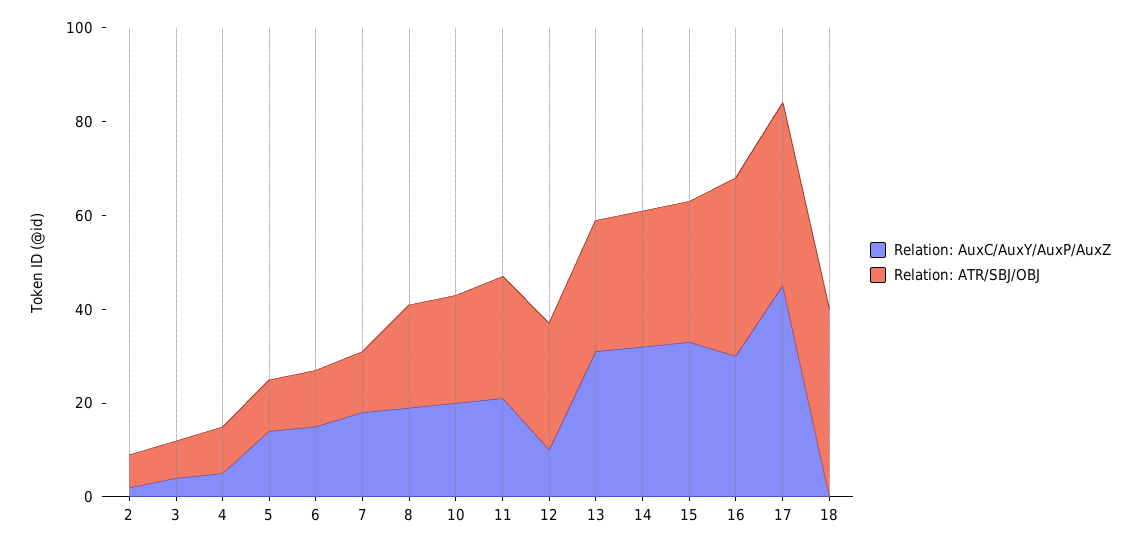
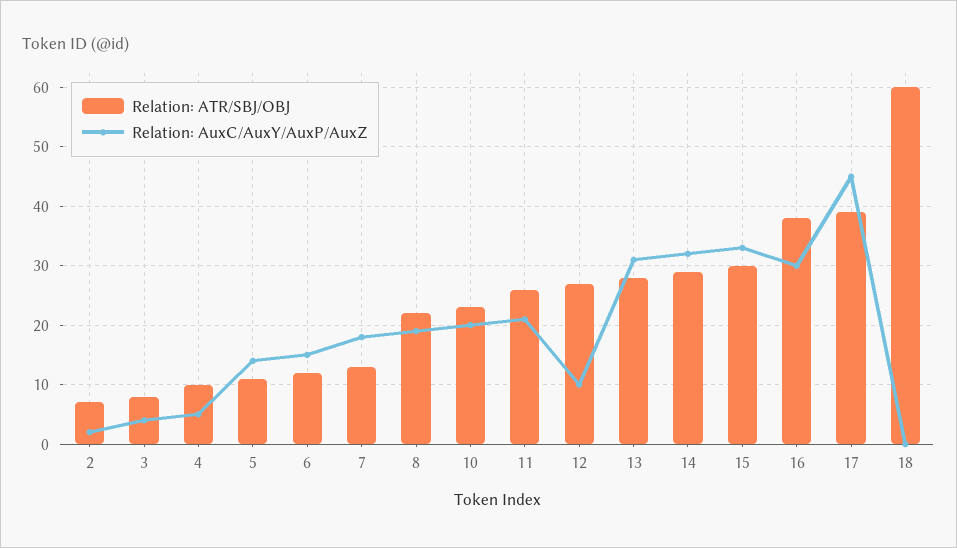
Relation: ATR/SBJ/OBJ, 18: 40 -> 60

